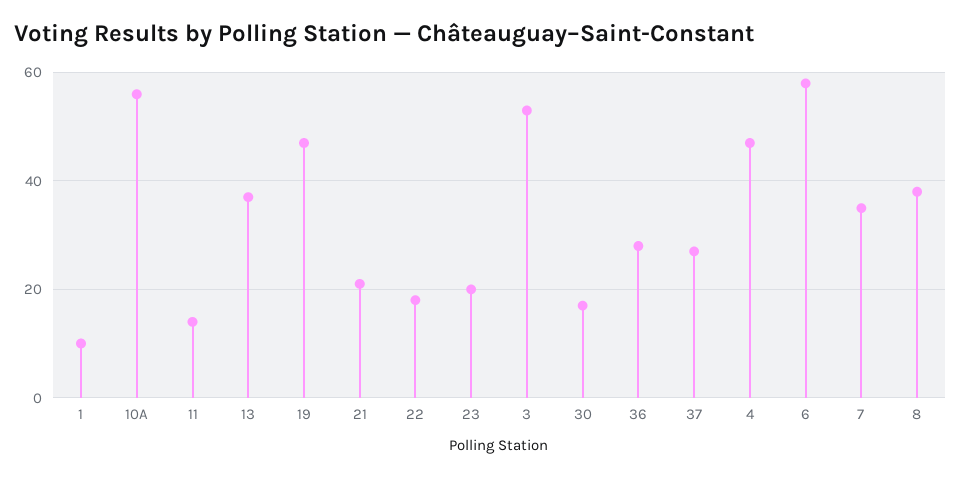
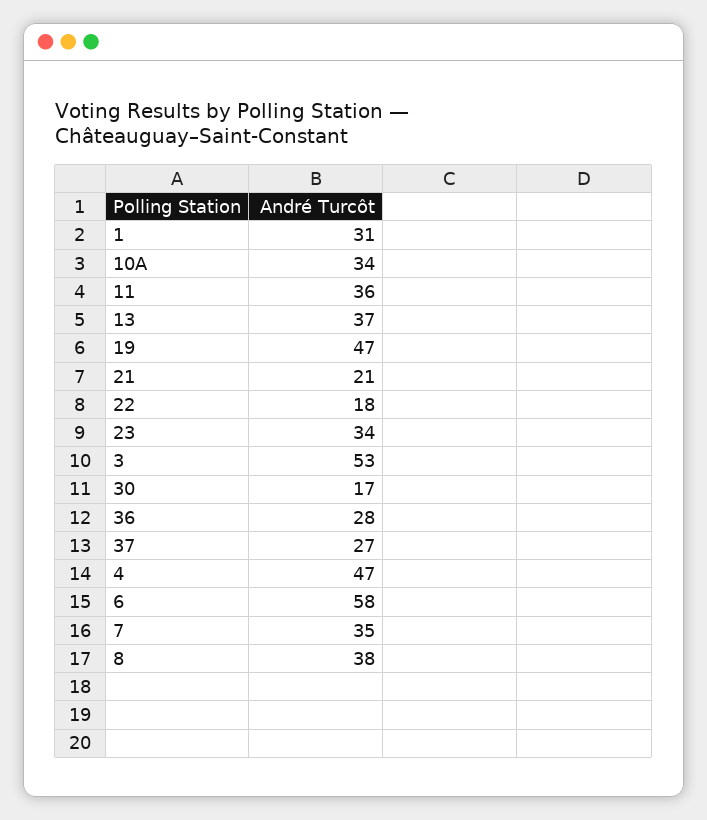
1: 10 -> 31
10A: 55 -> 34
11: 15 -> 36
23: 20 -> 34

